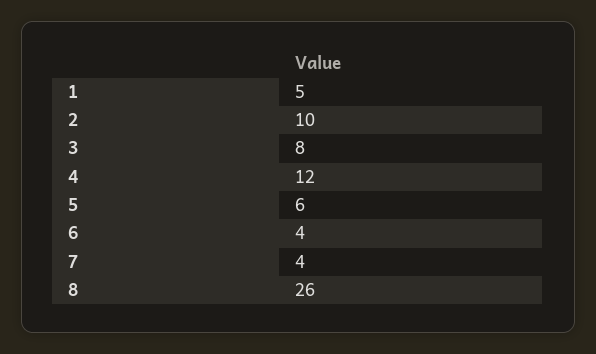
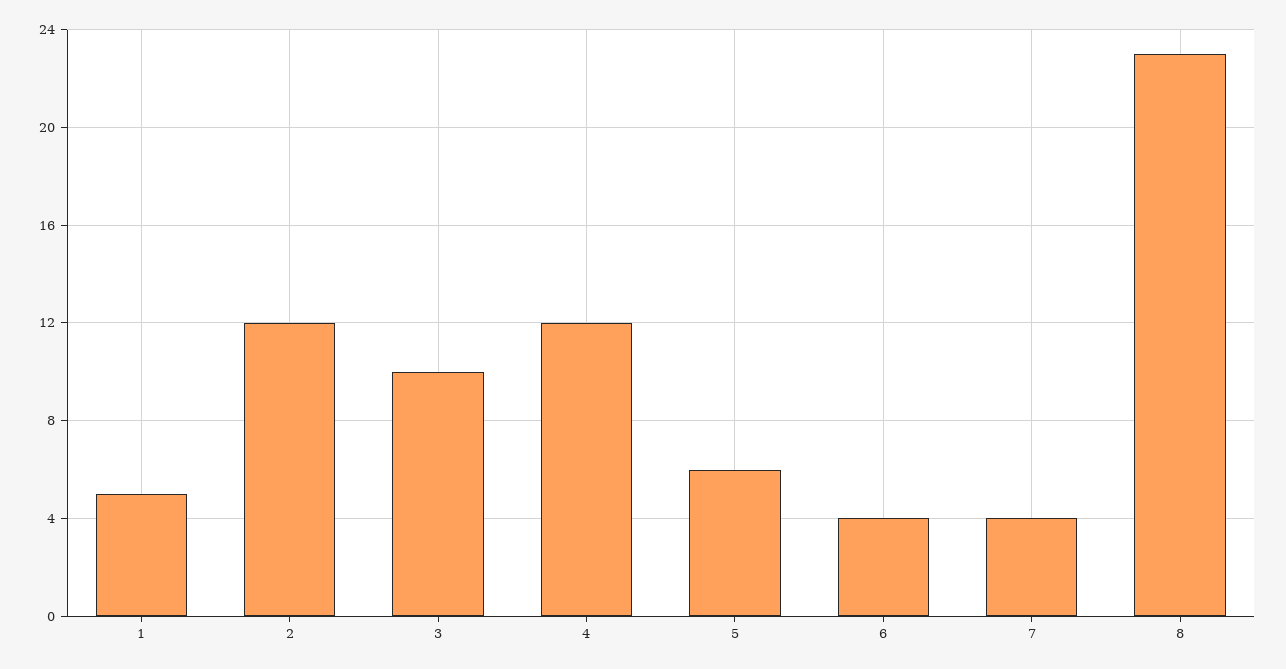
2: 10 -> 12
3: 8 -> 10
8: 26 -> 23

